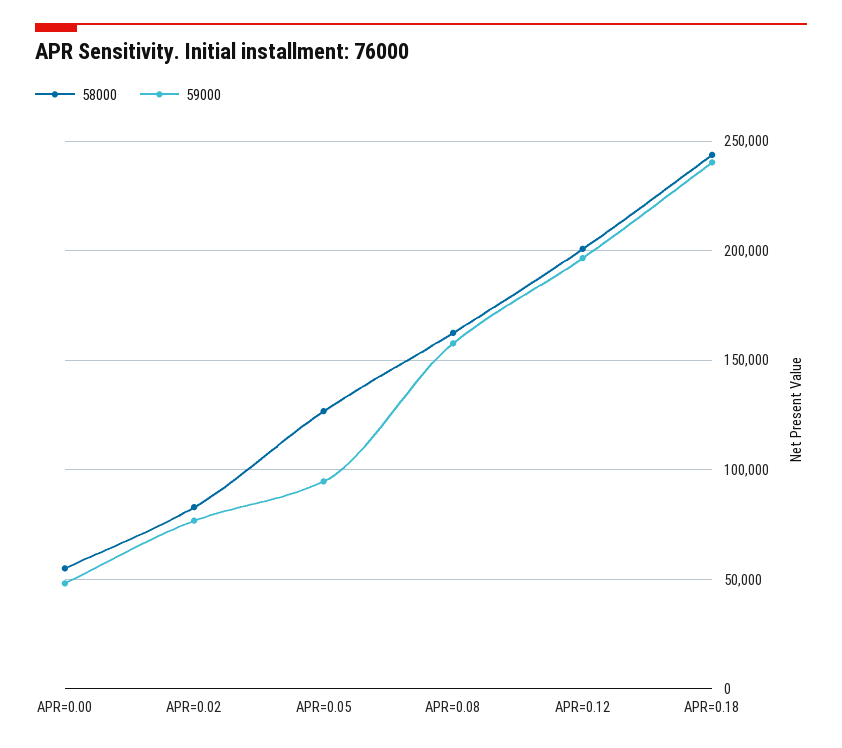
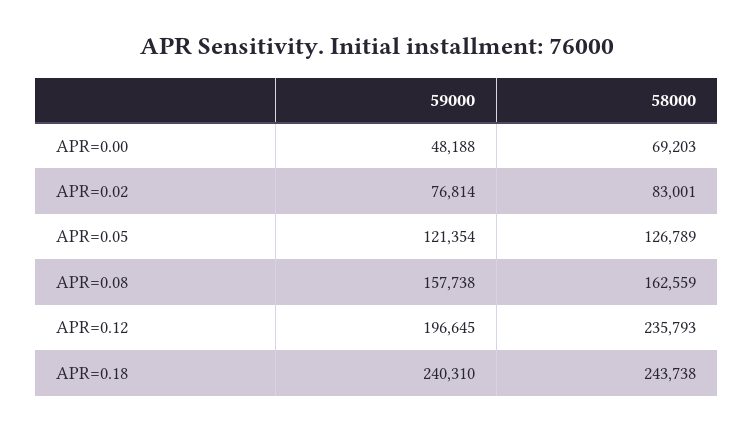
58000, APR=0.00: 55000 -> 69203
59000, APR=0.05: 95000 -> 121354
58000, APR=0.12: 200000 -> 235793

